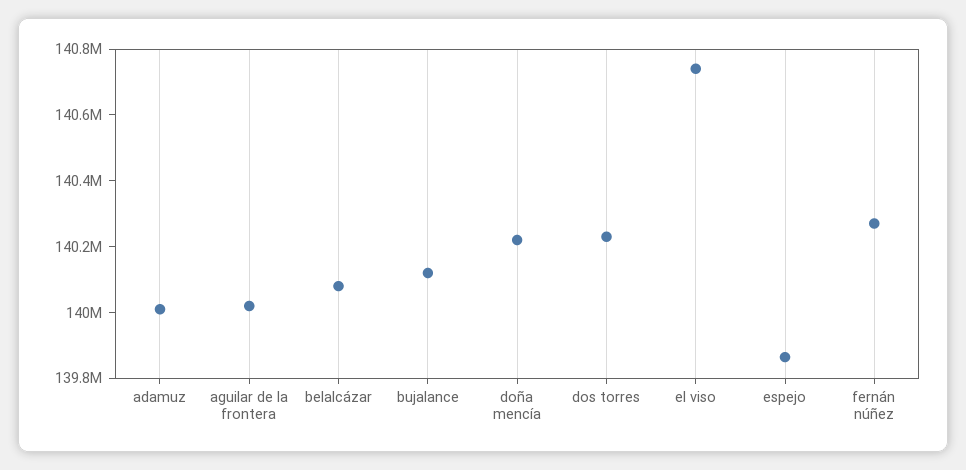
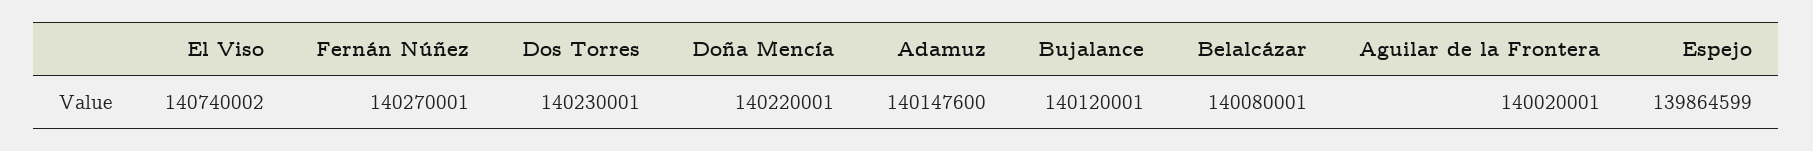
adamuz: 140000000 -> 140147600

